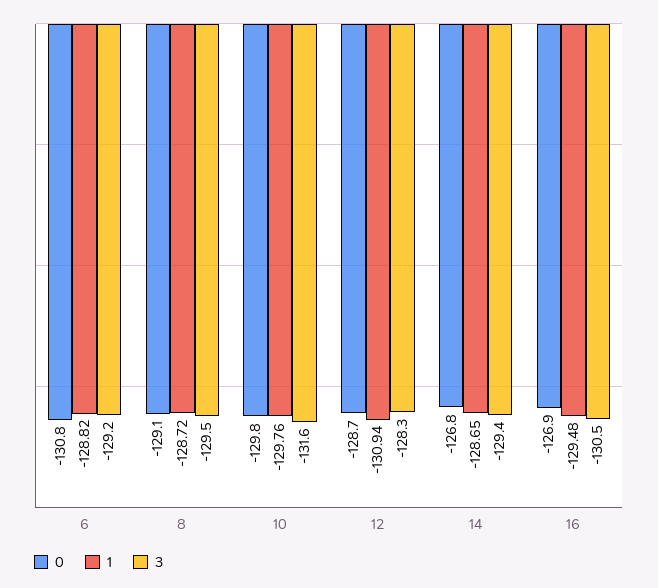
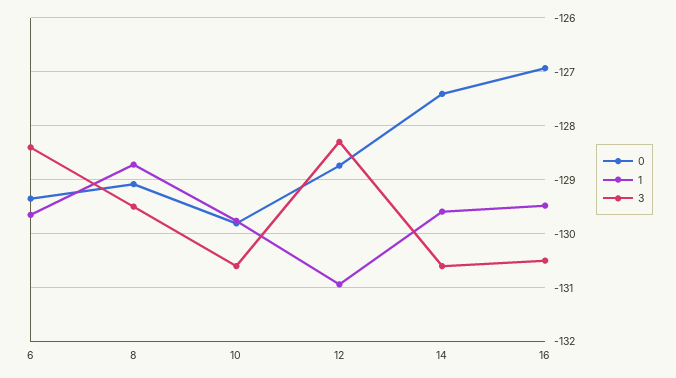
0, 6: -130.8 -> -129.4
1, 6: -128.82 -> -129.6
3, 6: -129.2 -> -128.4
3, 10: -131.6 -> -130.6
0, 14: -126.8 -> -127.4
1, 14: -128.65 -> -129.6
3, 14: -129.4 -> -130.6

